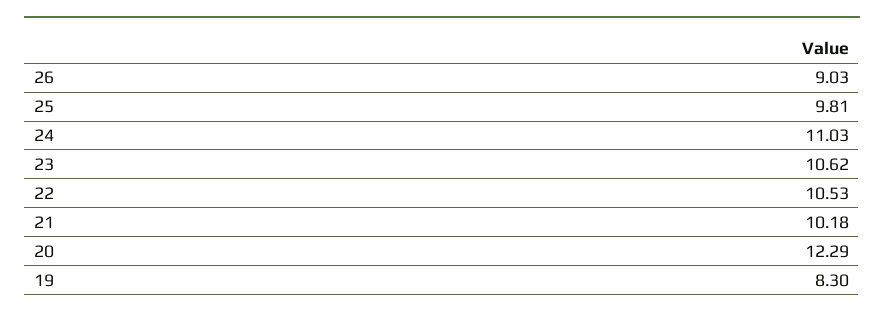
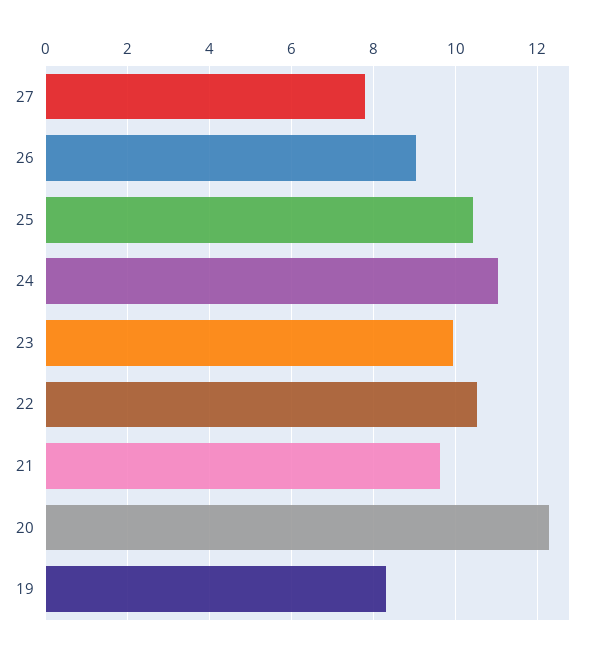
25: 9.81 -> 10.4
23: 10.62 -> 10
21: 10.18 -> 9.6
27: none -> 7.8

